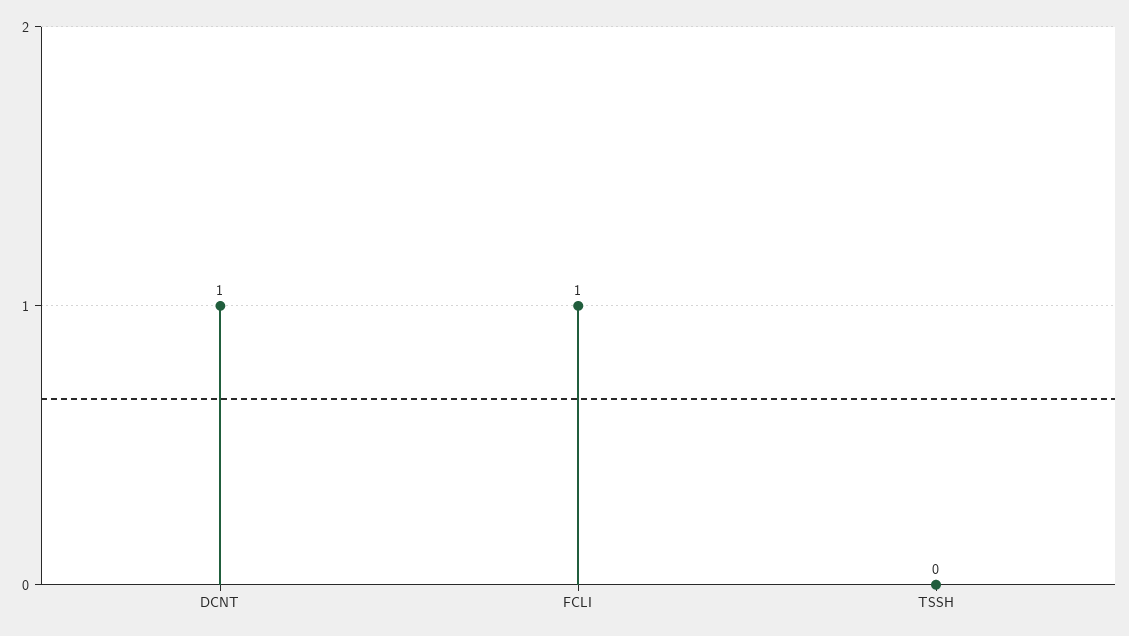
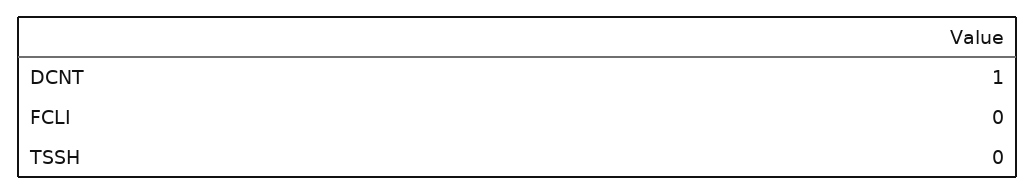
FCLI: 1 -> 0

